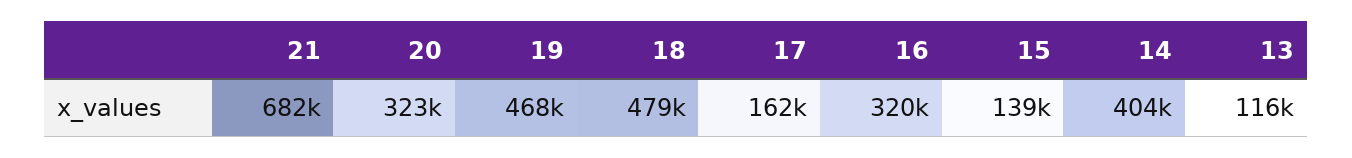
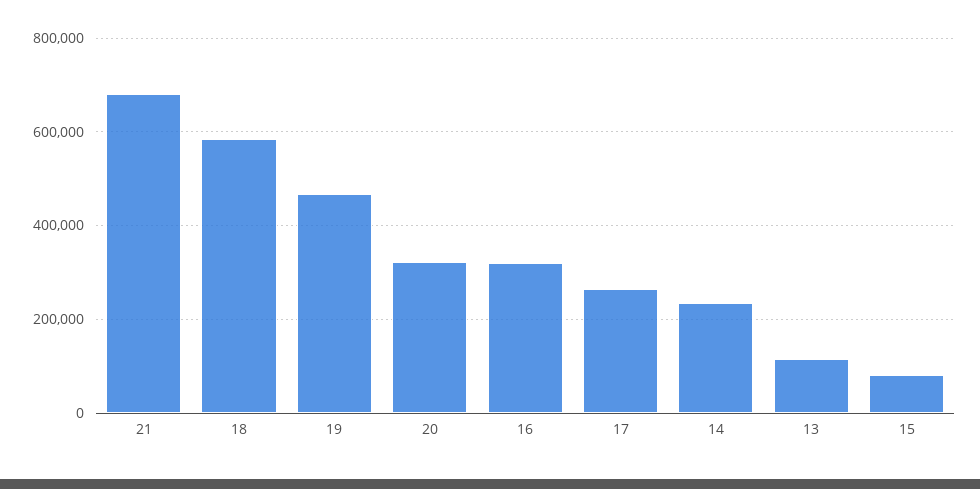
18: 479000 -> 580000
17: 162000 -> 260000
15: 139000 -> 80000
14: 404000 -> 240000

